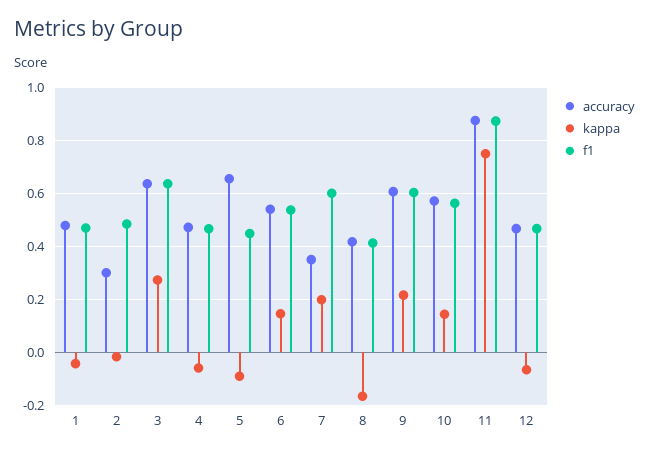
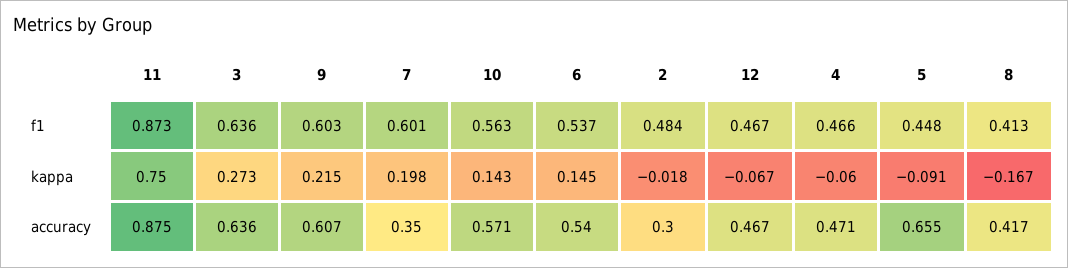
accuracy, 1: 0.475 -> none
kappa, 1: -0.05 -> none
f1, 1: 0.475 -> none

